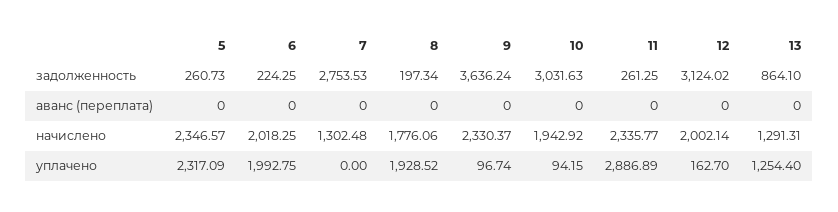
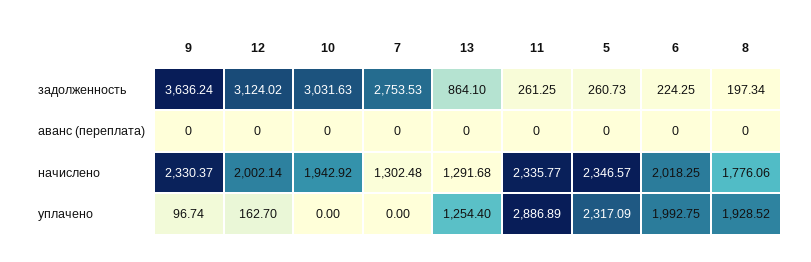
13, начислено: 1291.31 -> 1291.68
10, уплачено: 94.15 -> 0

